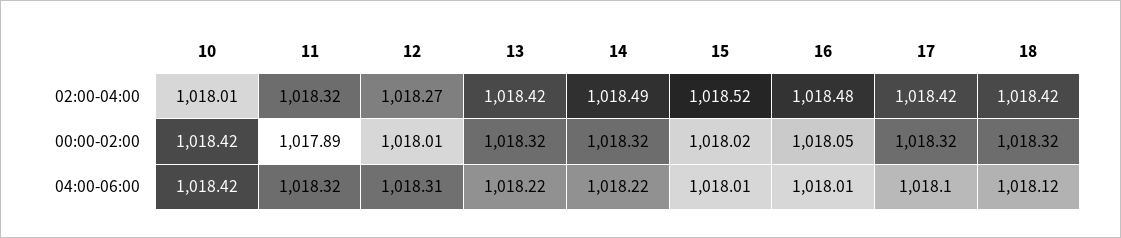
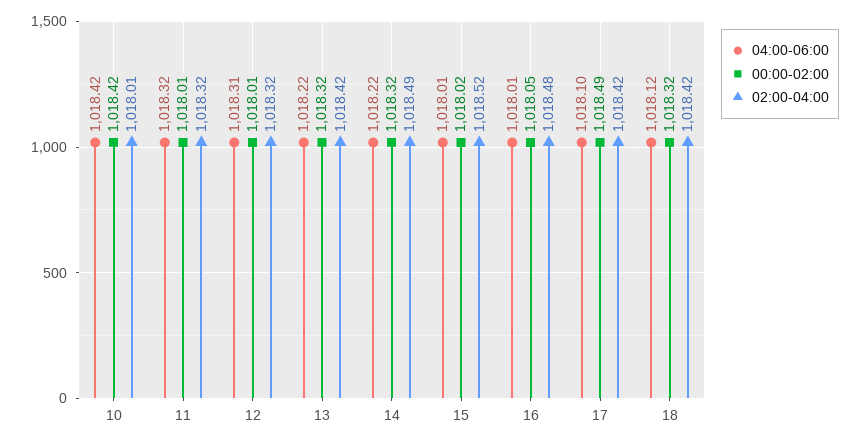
02:00-04:00, 12: 1018.27 -> 1018.32
00:00-02:00, 11: 1017.89 -> 1018.01
00:00-02:00, 17: 1018.32 -> 1018.49

